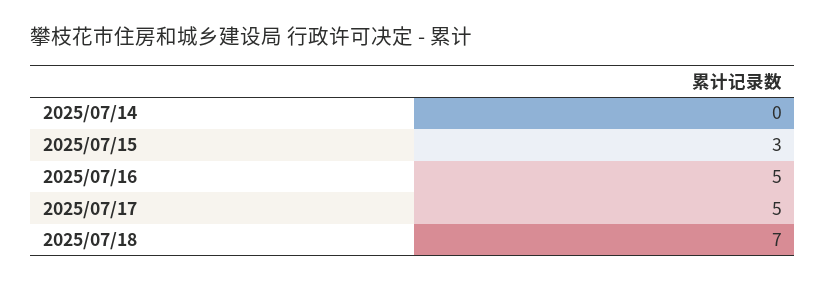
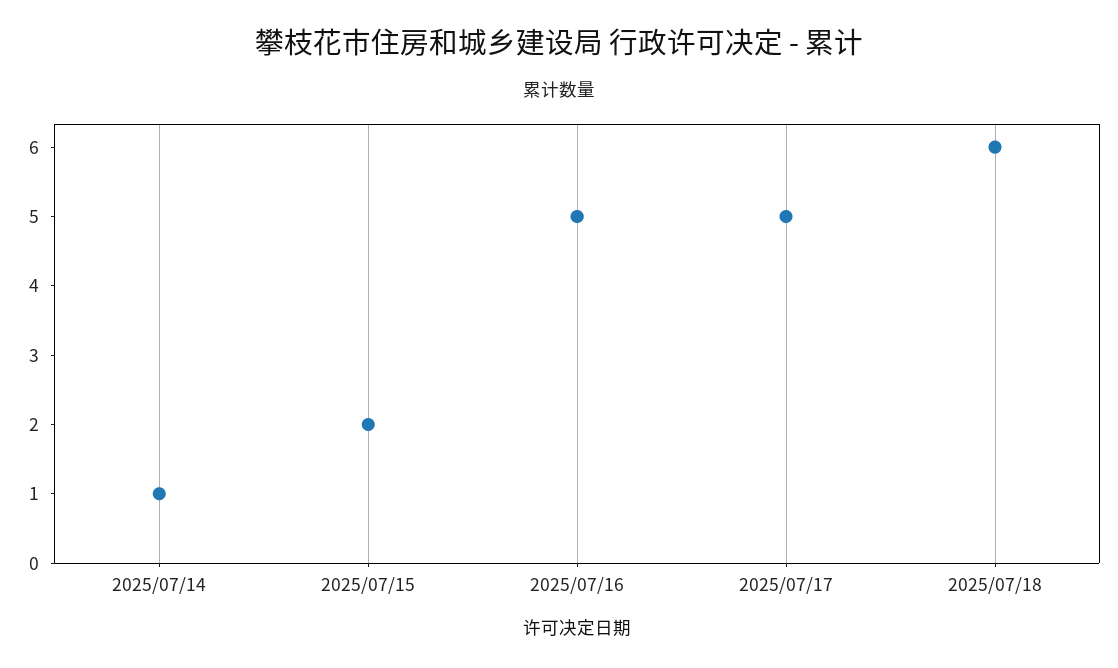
2025/07/14: 0 -> 1
2025/07/15: 3 -> 2
2025/07/18: 7 -> 6

